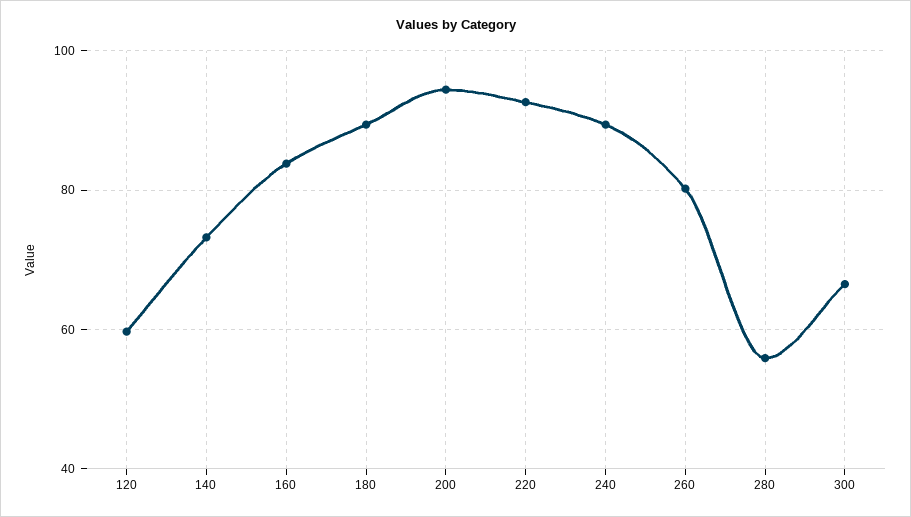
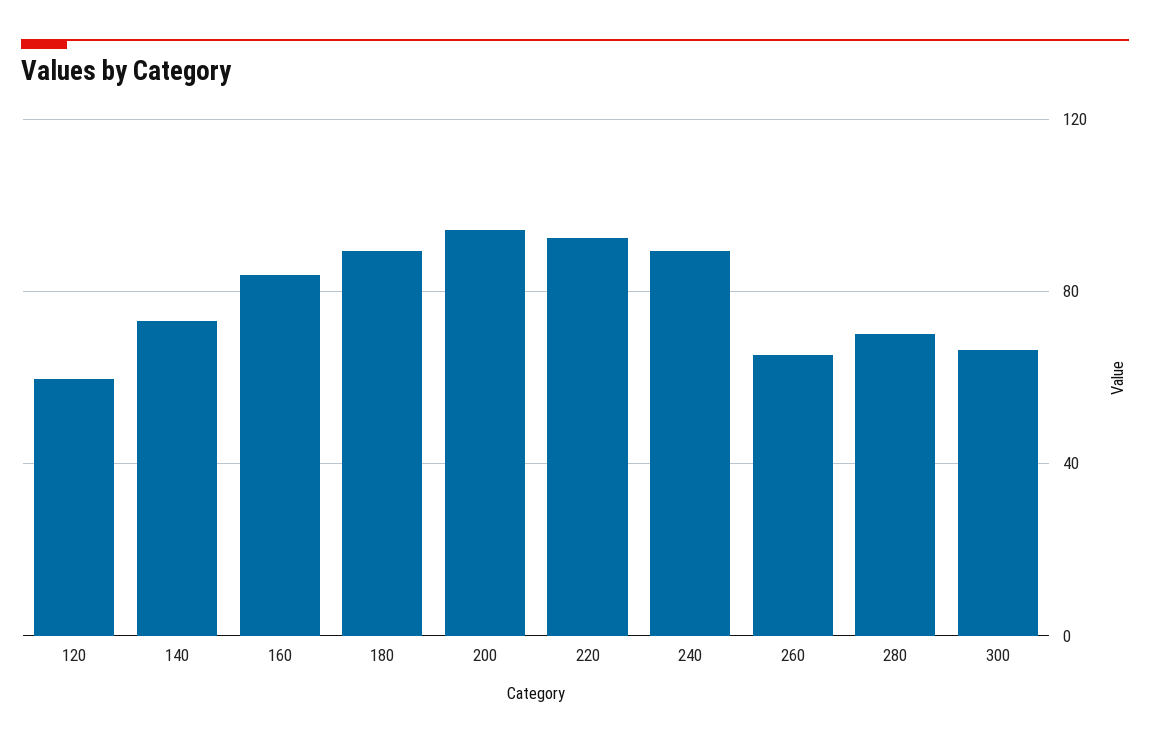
260: 80 -> 65
280: 56 -> 70

